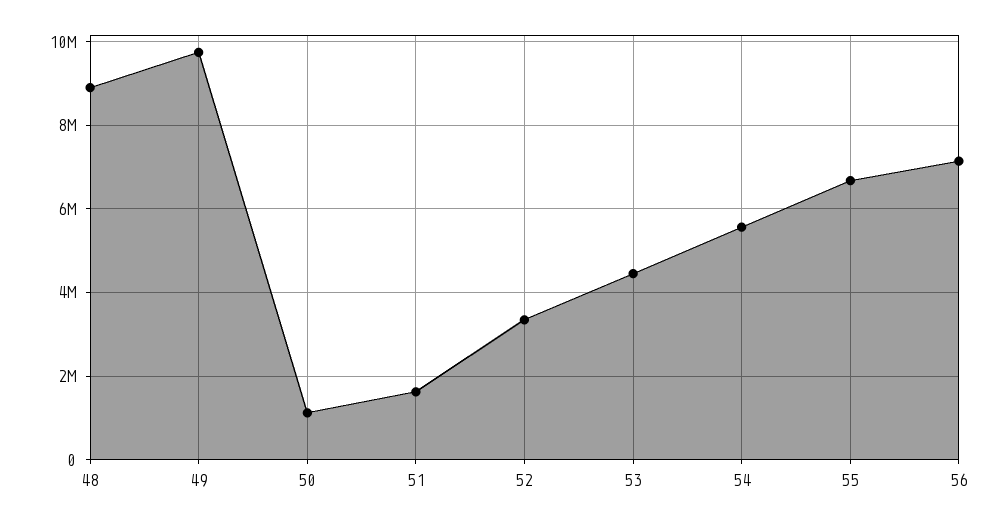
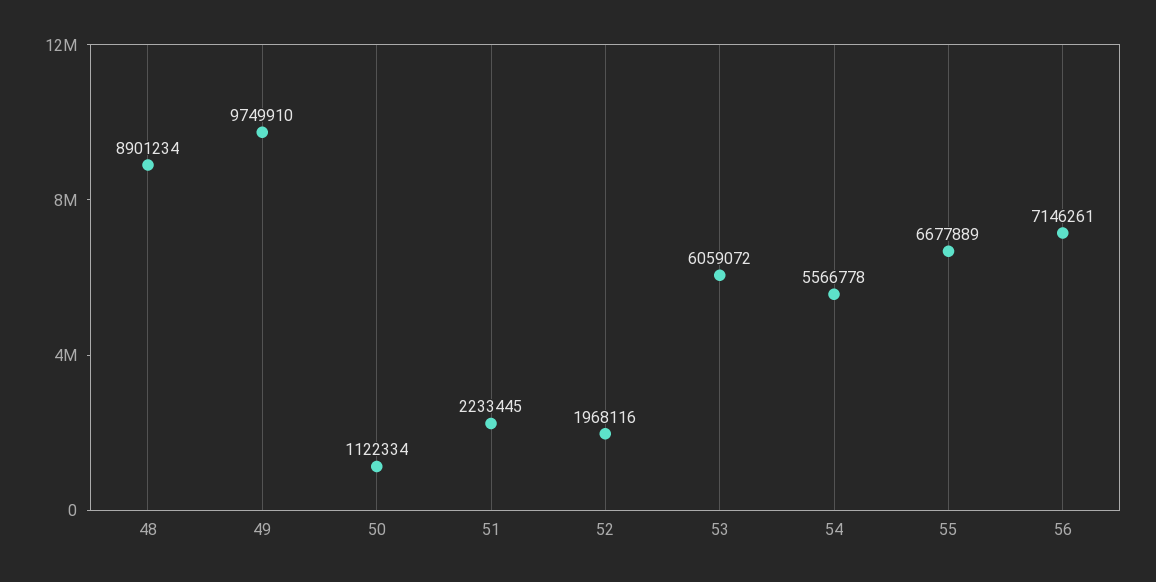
51: 1600000 -> 2233445
52: 3400000 -> 1968116
53: 4400000 -> 6059072

